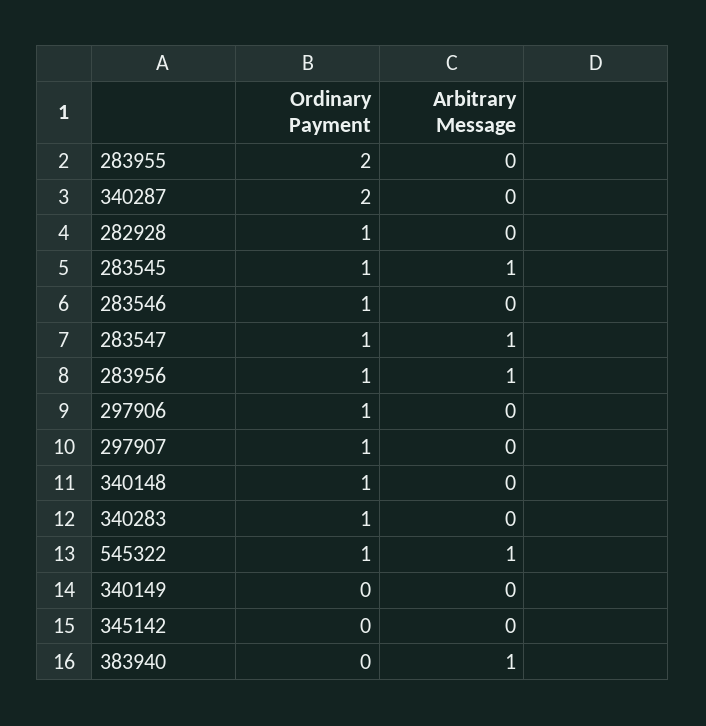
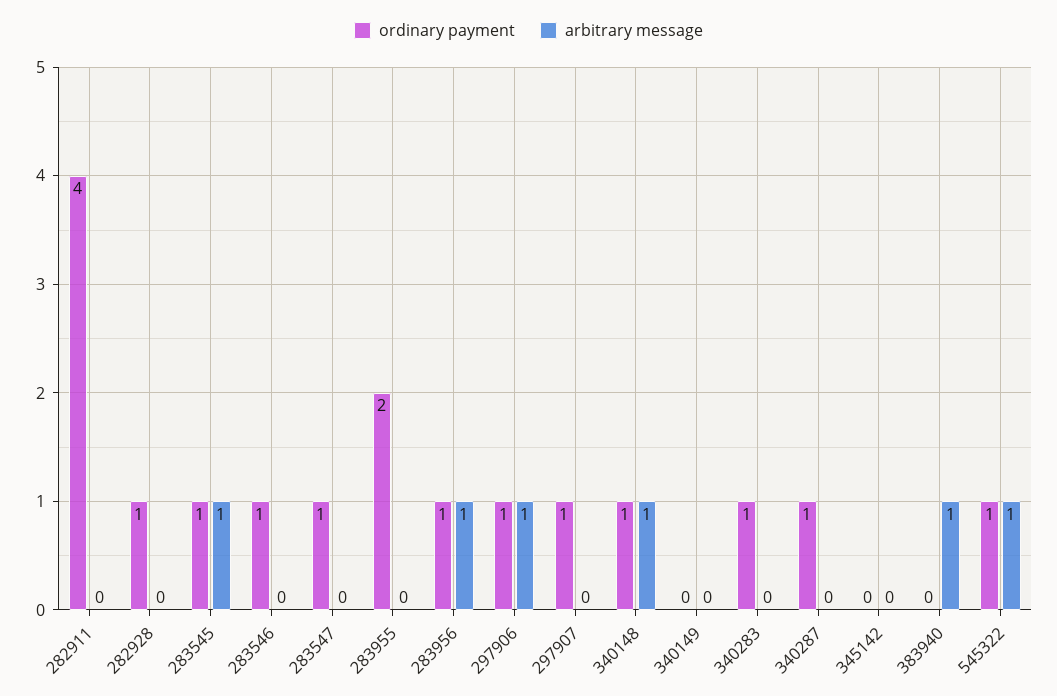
Ordinary Payment, 340287: 2 -> 1
Arbitrary Message, 283547: 1 -> 0
Arbitrary Message, 297906: 0 -> 1
Arbitrary Message, 340148: 0 -> 1
Ordinary Payment, 282911: none -> 4
Arbitrary Message, 282911: none -> 0

